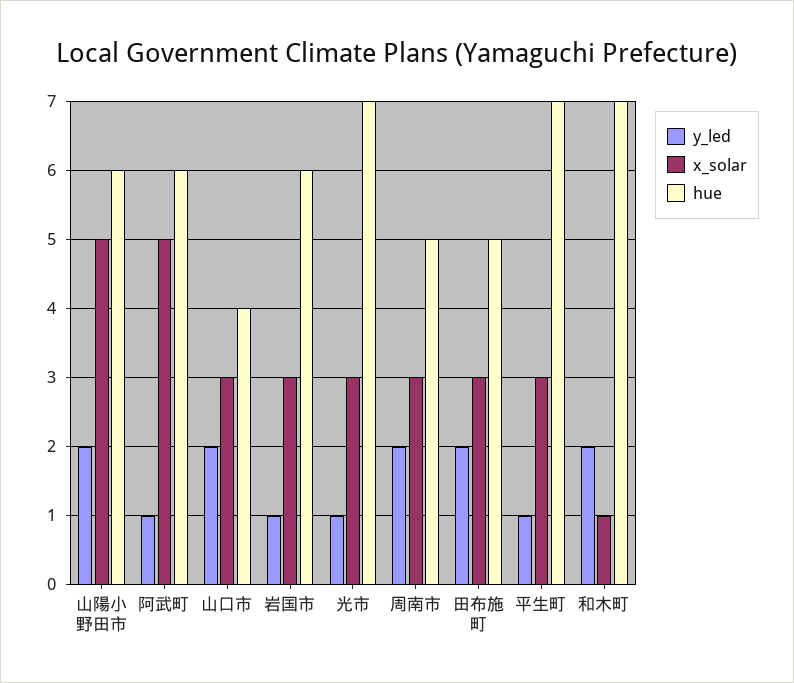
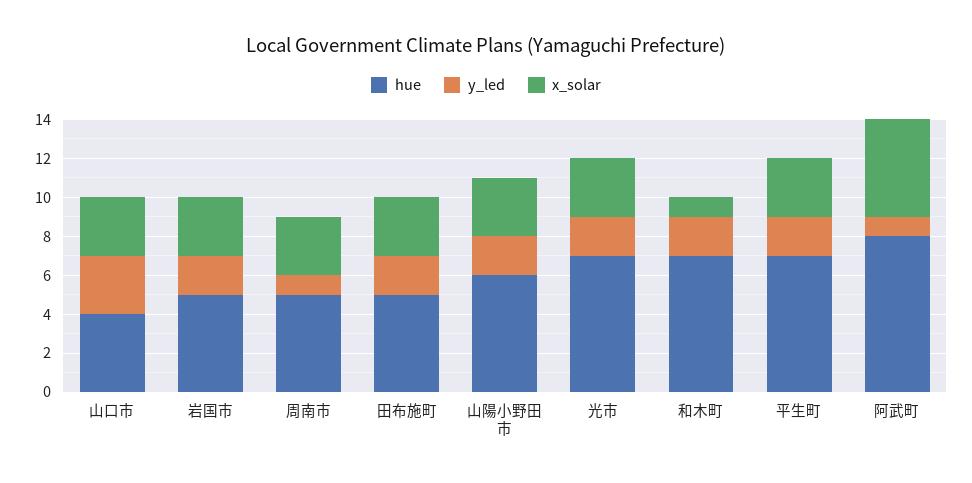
x_solar, 山陽小野田市: 5 -> 3
hue, 阿武町: 6 -> 8
y_led, 山口市: 2 -> 3
y_led, 岩国市: 1 -> 2
hue, 岩国市: 6 -> 5
y_led, 光市: 1 -> 2
y_led, 周南市: 2 -> 1
y_led, 平生町: 1 -> 2

